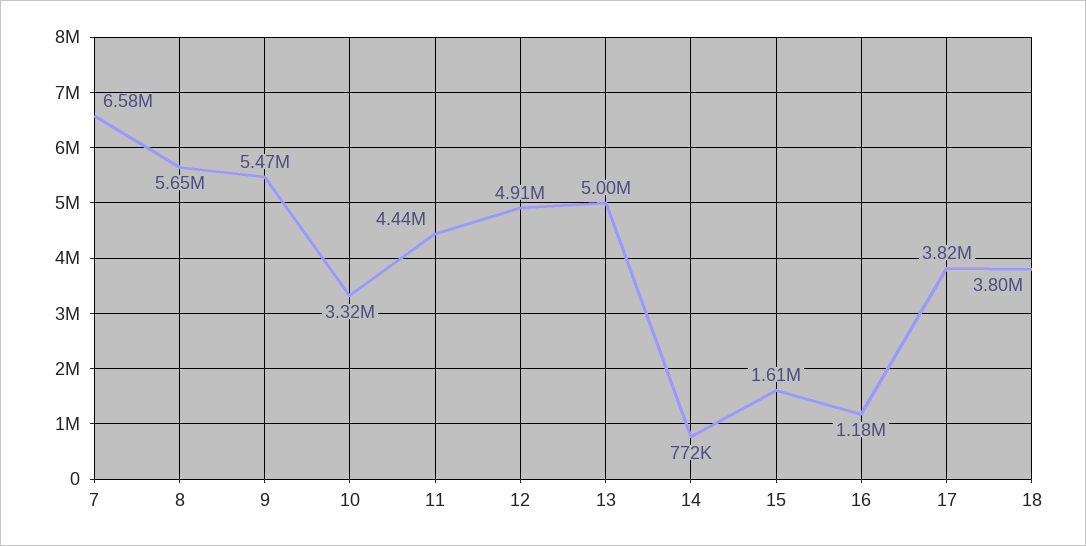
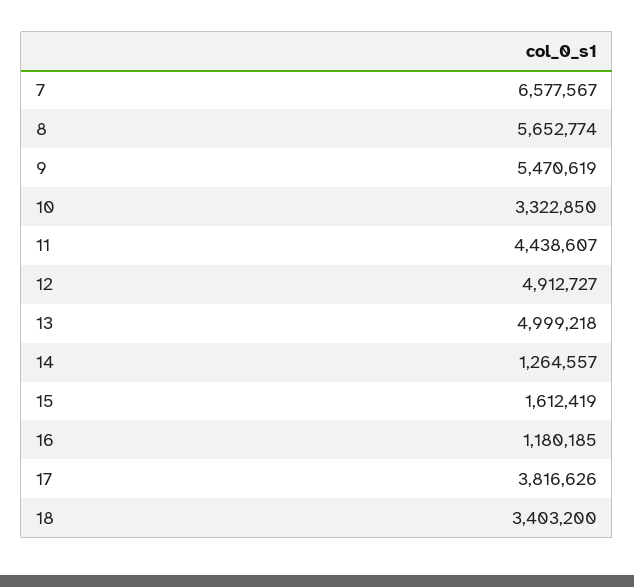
14: 772000 -> 1264557
18: 3800000 -> 3403200

